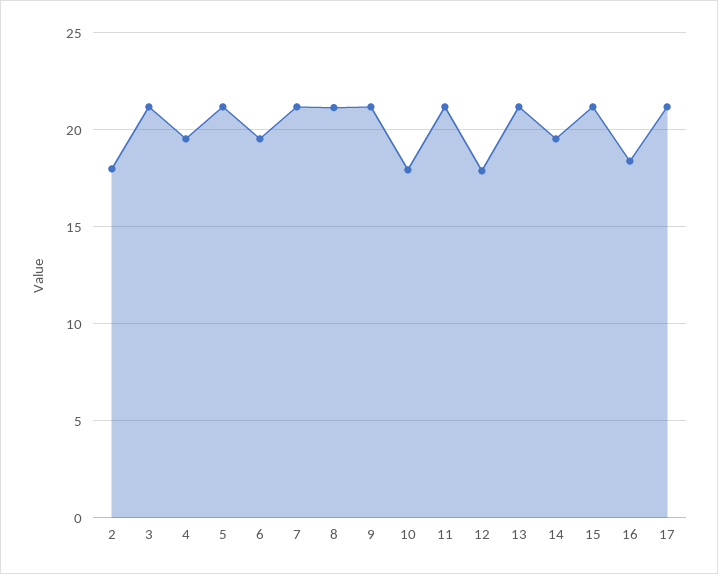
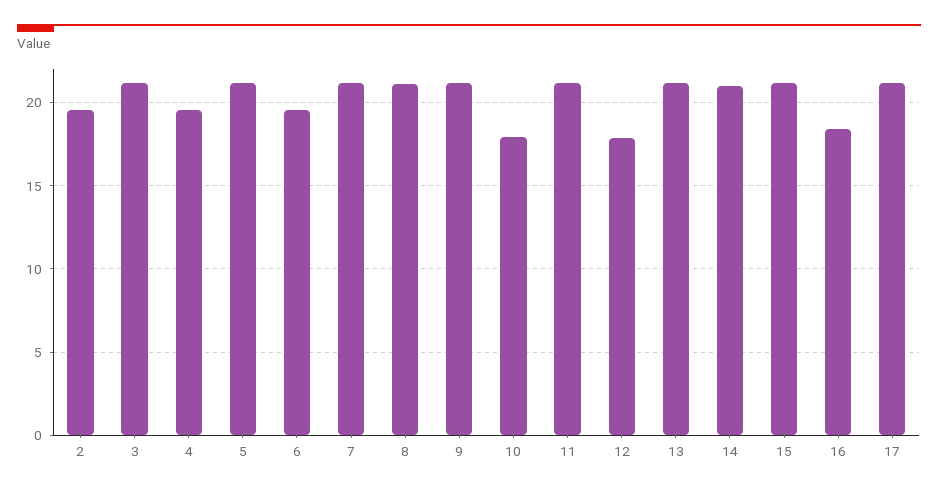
2: 18 -> 19.5
14: 19.5 -> 21

